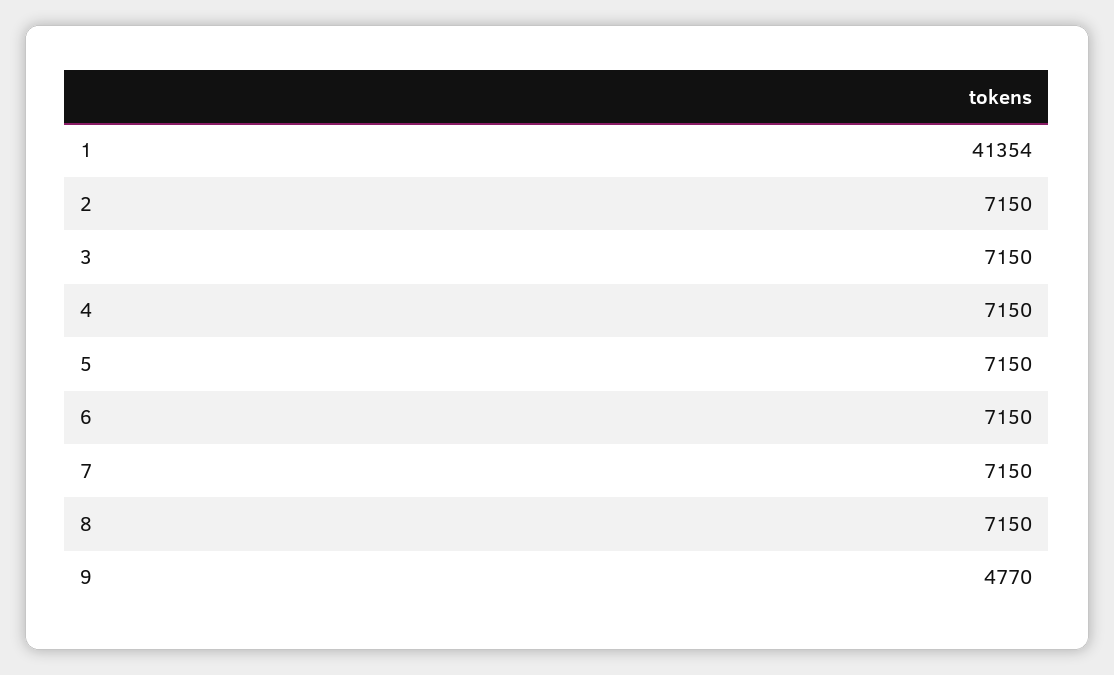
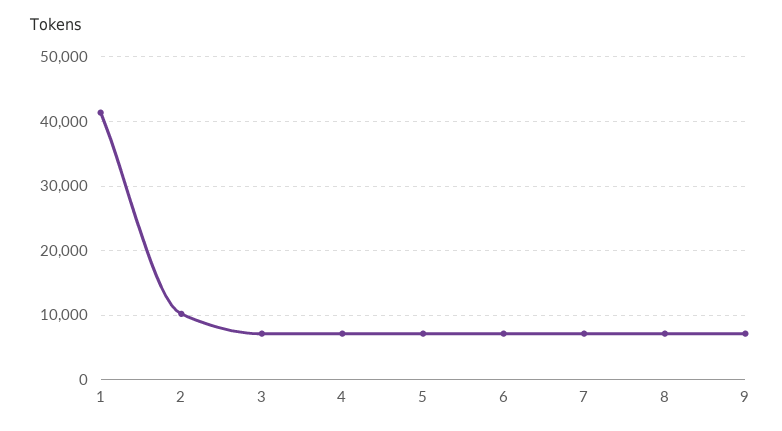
2: 7150 -> 10000
9: 4770 -> 7000

